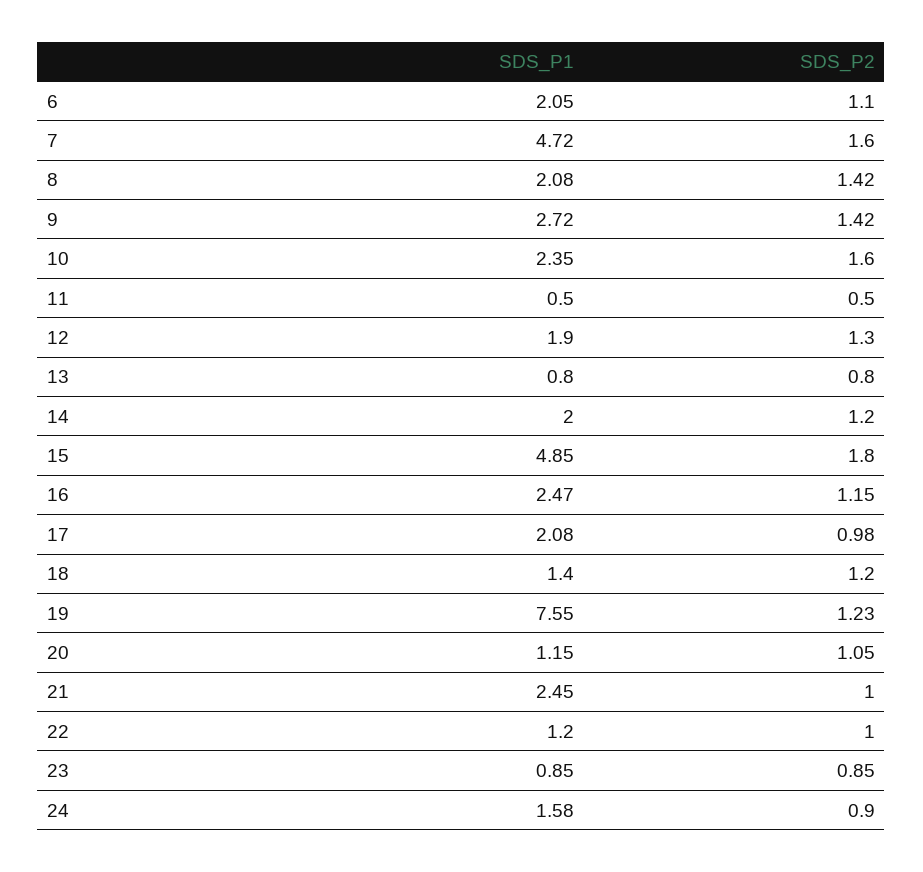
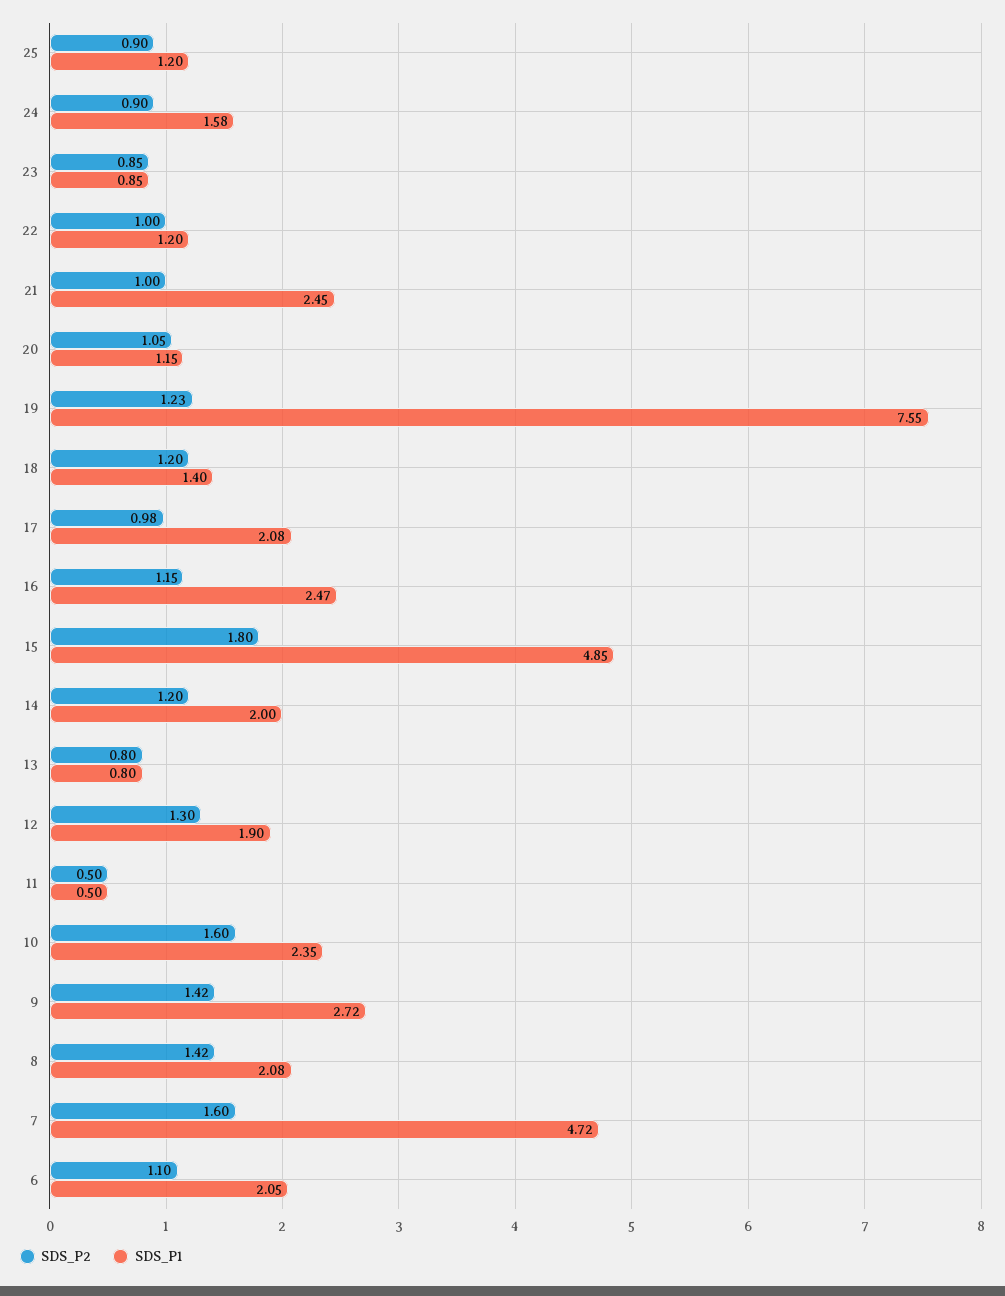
SDS_P2, 25: none -> 0.9
SDS_P1, 25: none -> 1.2

